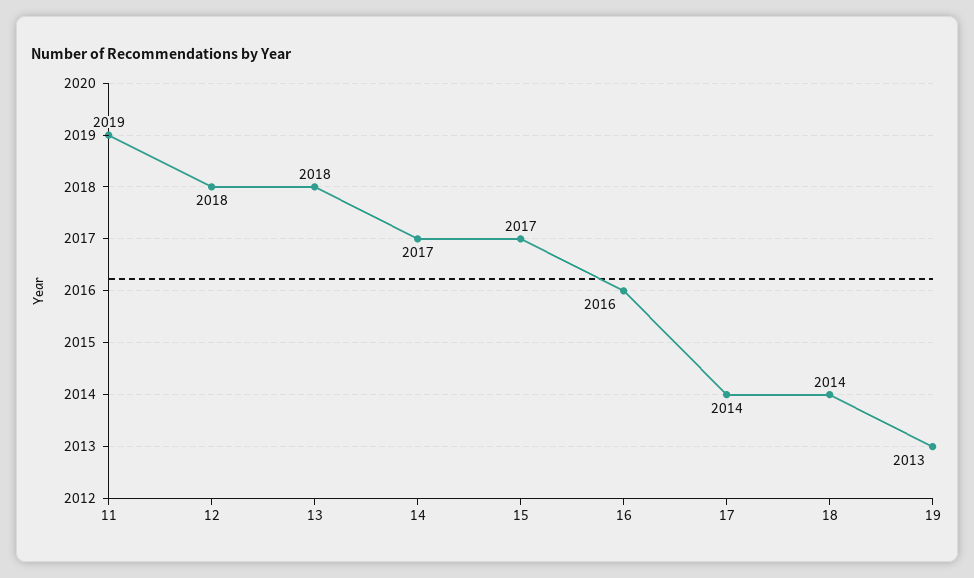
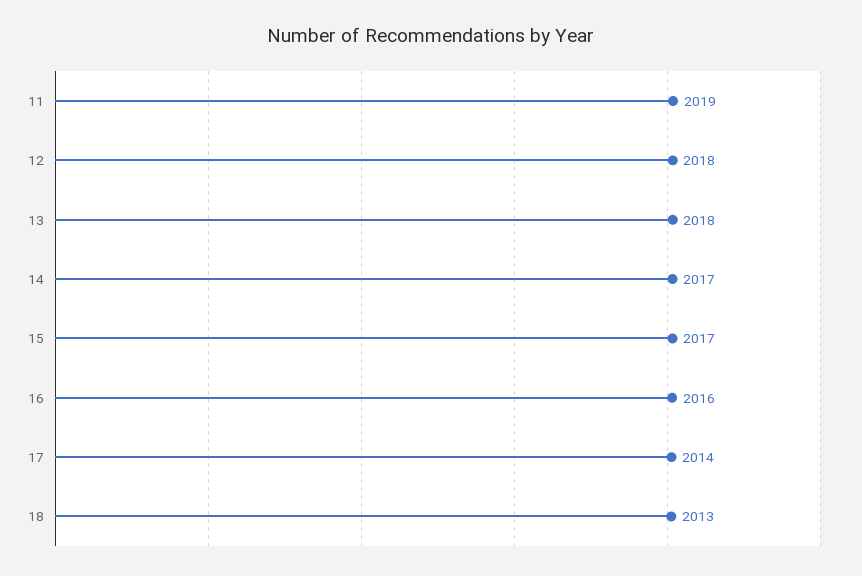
18: 2014 -> 2013
19: 2013 -> none

